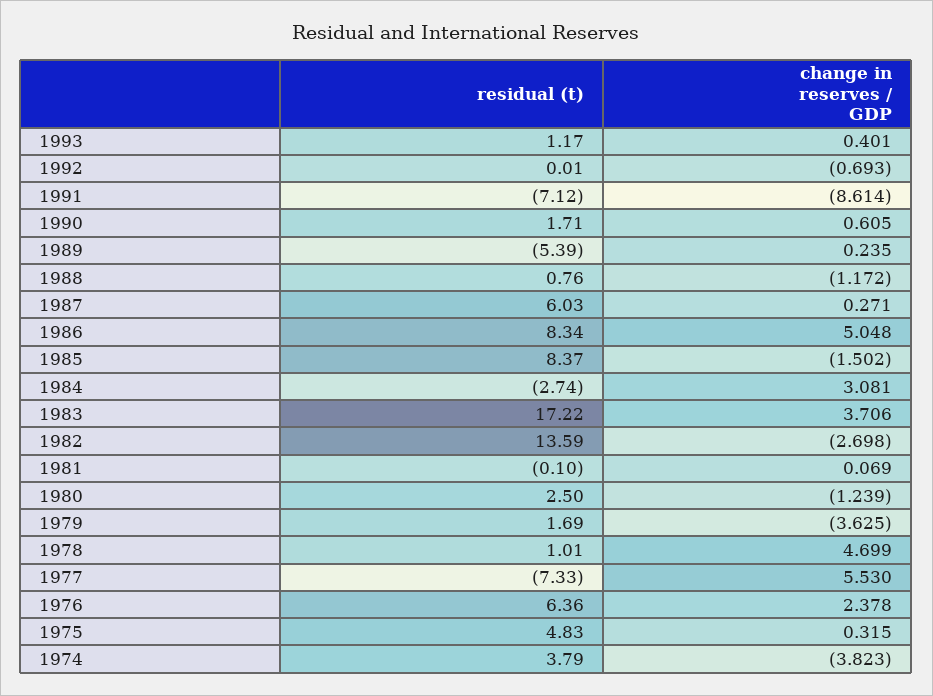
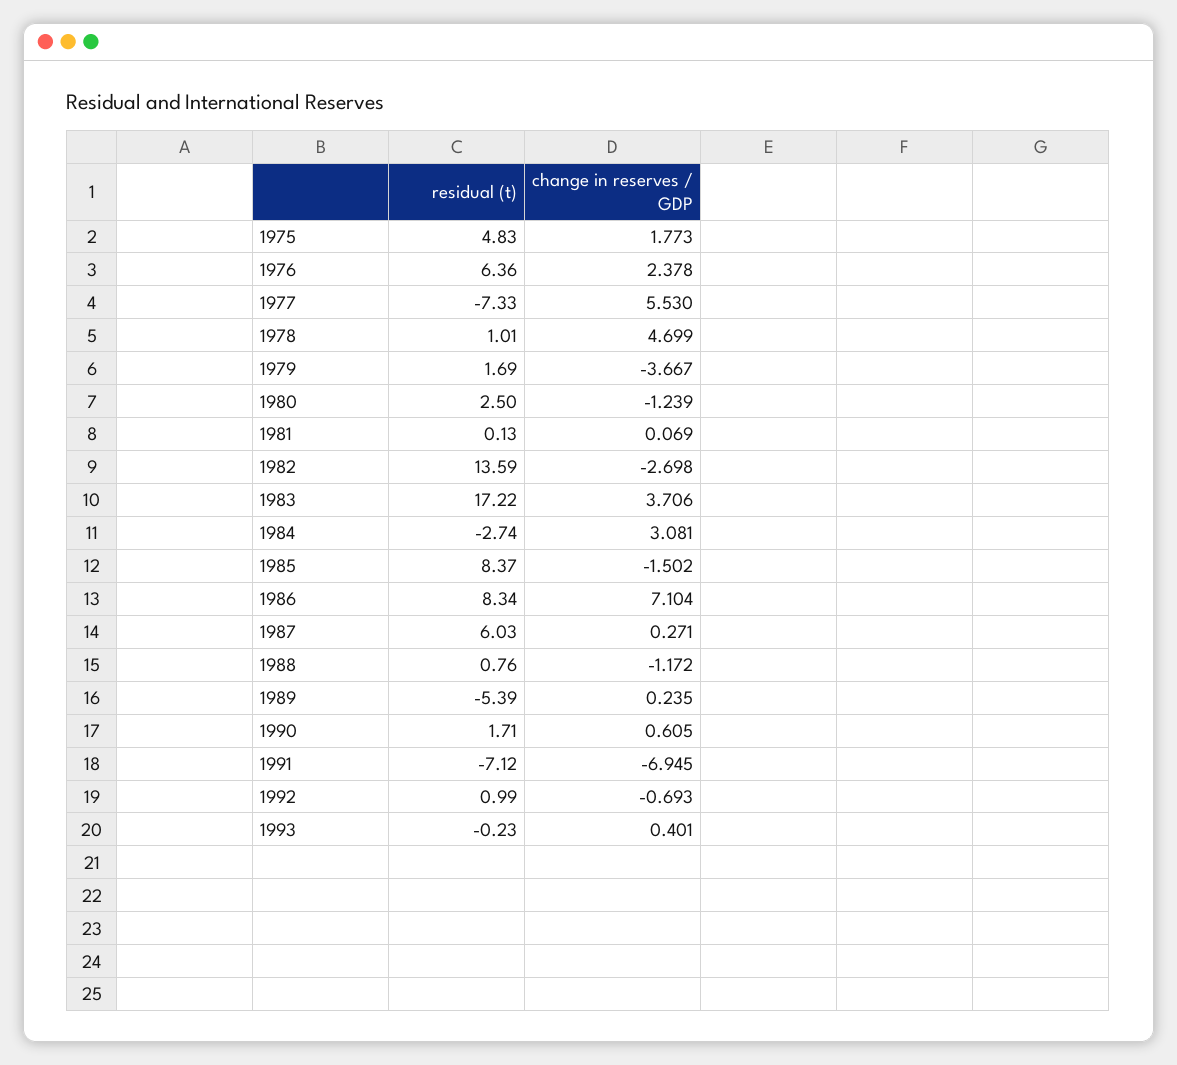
residual (t), 1993: 1.17 -> -0.23
residual (t), 1992: 0.01 -> 0.99
change in reserves / GDP, 1991: -8.614 -> -6.945
change in reserves / GDP, 1986: 5.048 -> 7.104
residual (t), 1981: -0.1 -> 0.13
change in reserves / GDP, 1979: -3.625 -> -3.667
change in reserves / GDP, 1975: 0.315 -> 1.773
residual (t), 1974: 3.79 -> none
change in reserves / GDP, 1974: -3.823 -> none

